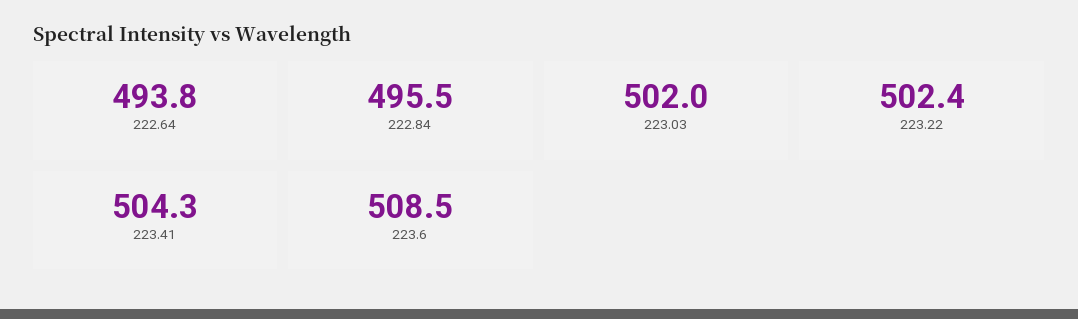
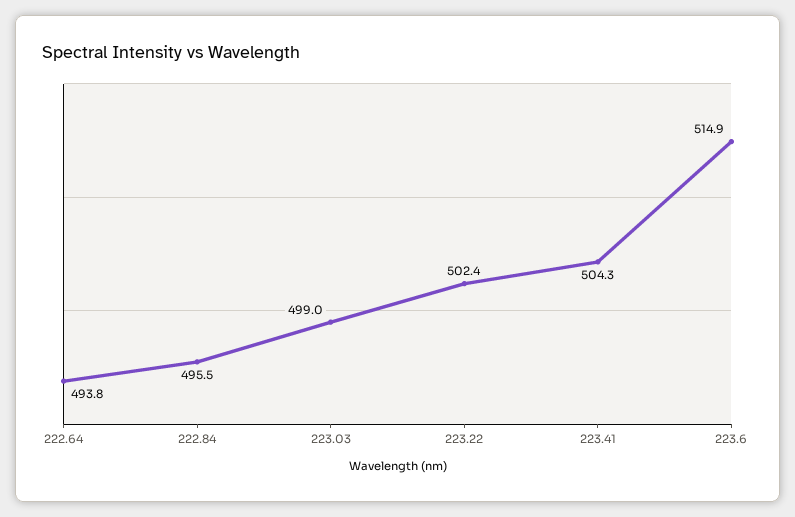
223.03: 502 -> 499
223.6: 508.5 -> 514.9

